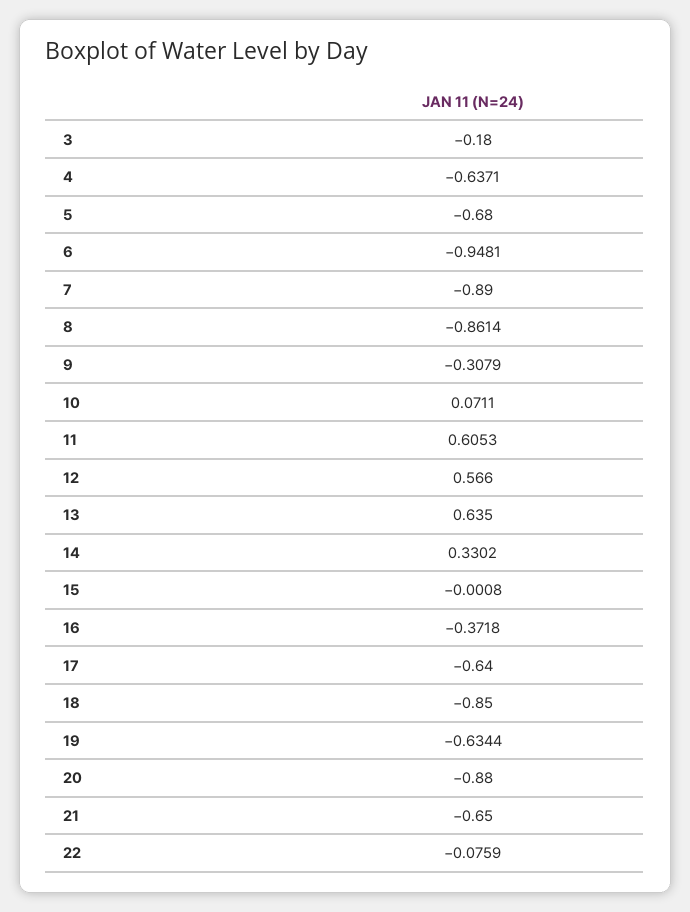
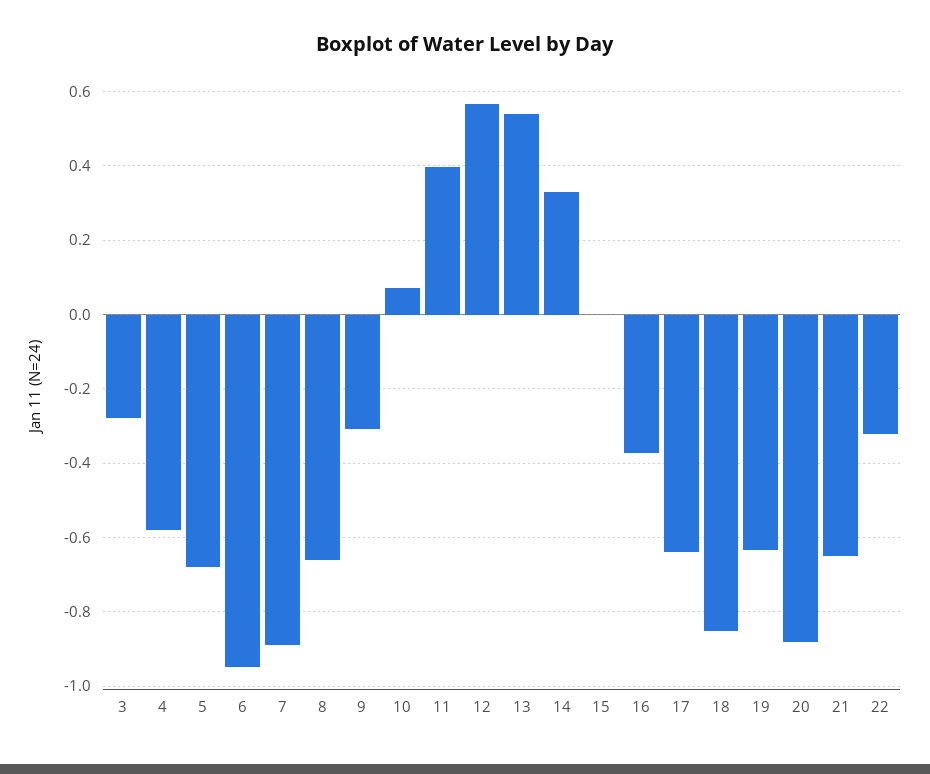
3: -0.18 -> -0.28
4: -0.6371 -> -0.58
8: -0.8614 -> -0.66
11: 0.6053 -> 0.4
13: 0.635 -> 0.54
22: -0.0759 -> -0.32

